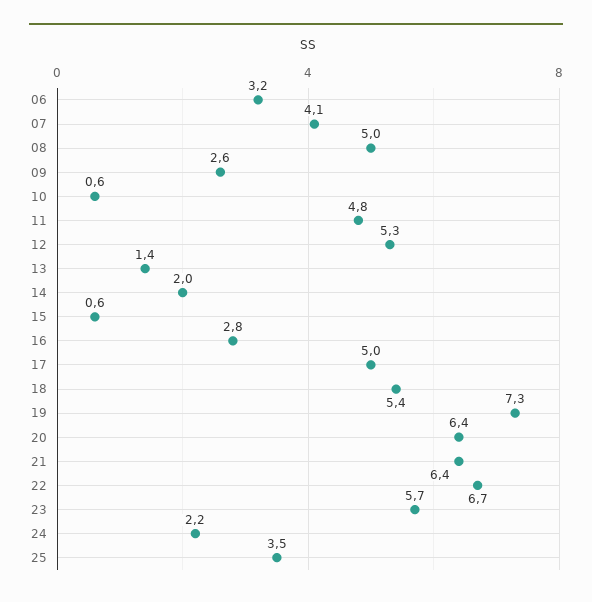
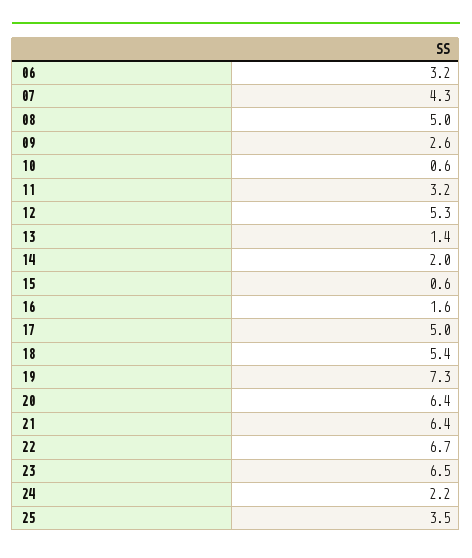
07: 4.1 -> 4.3
11: 4.8 -> 3.2
16: 2.8 -> 1.6
23: 5.7 -> 6.5

